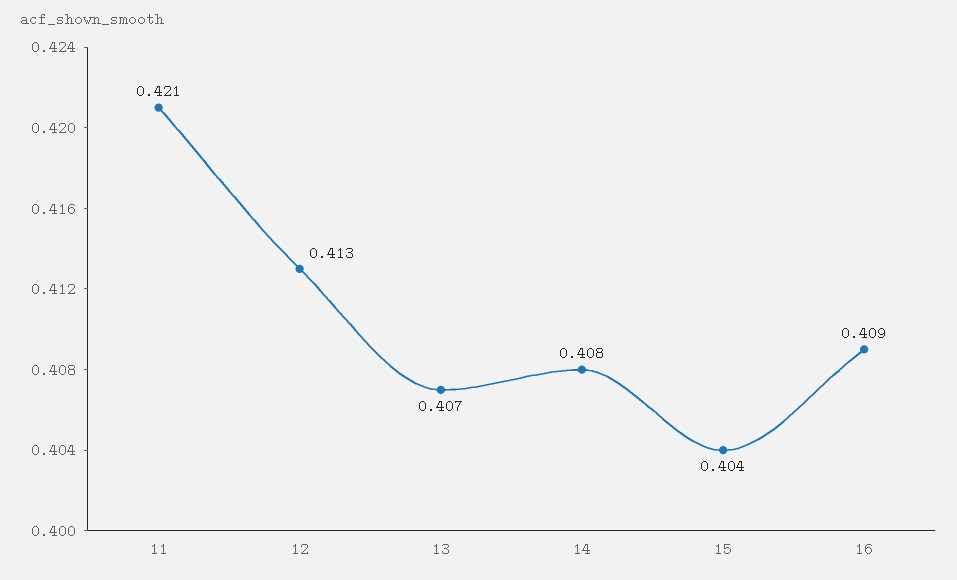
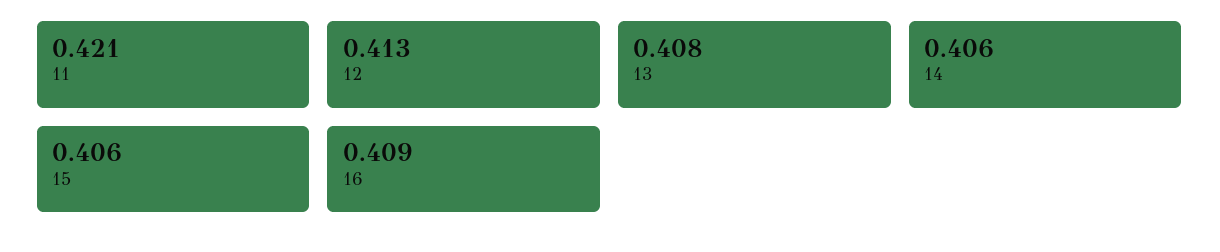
13: 0.407 -> 0.408
14: 0.408 -> 0.406
15: 0.404 -> 0.406

